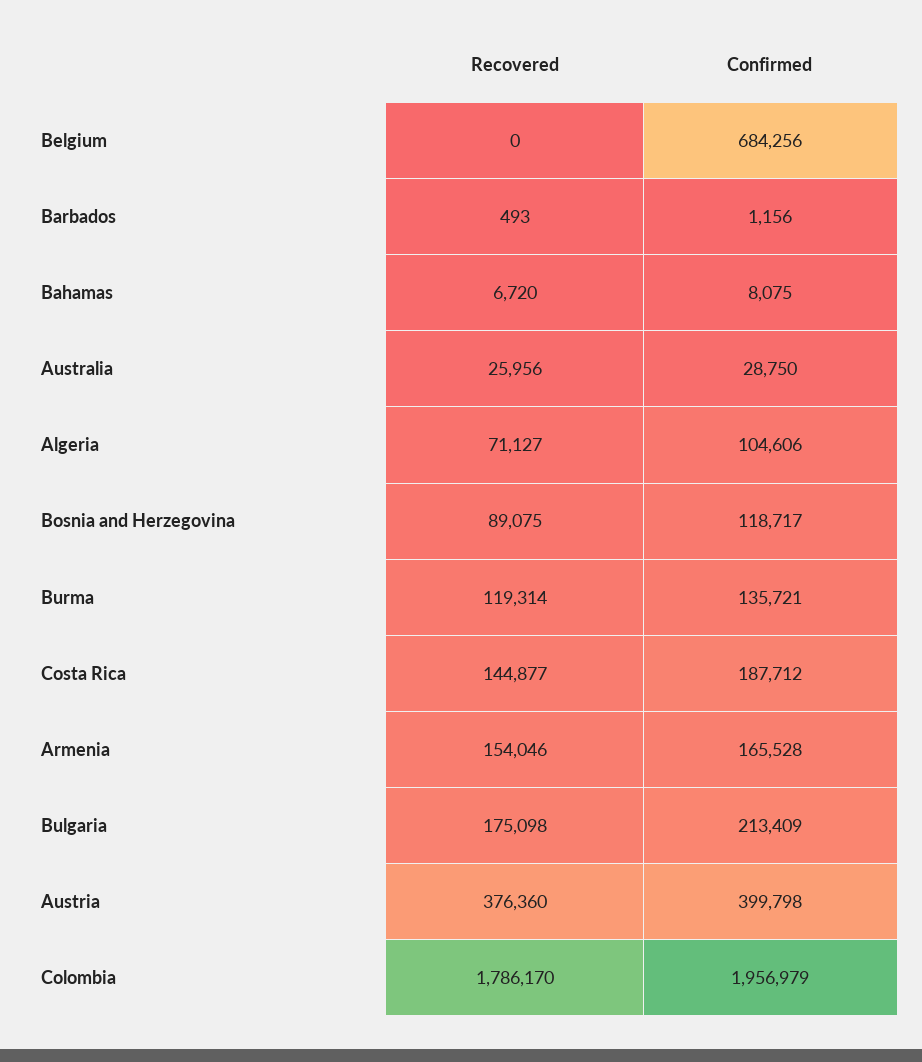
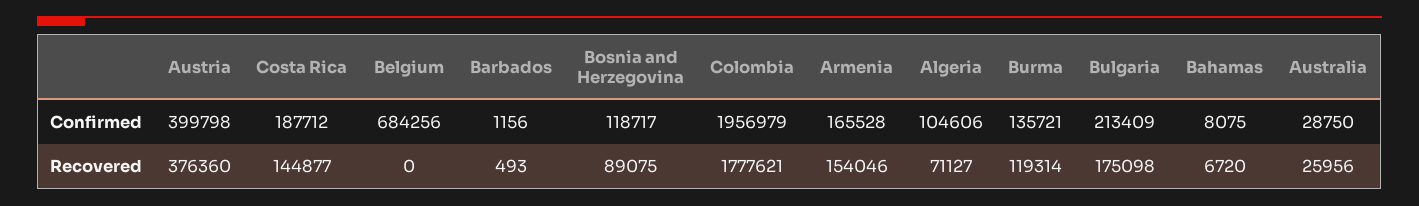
Recovered, Colombia: 1786170 -> 1777621

